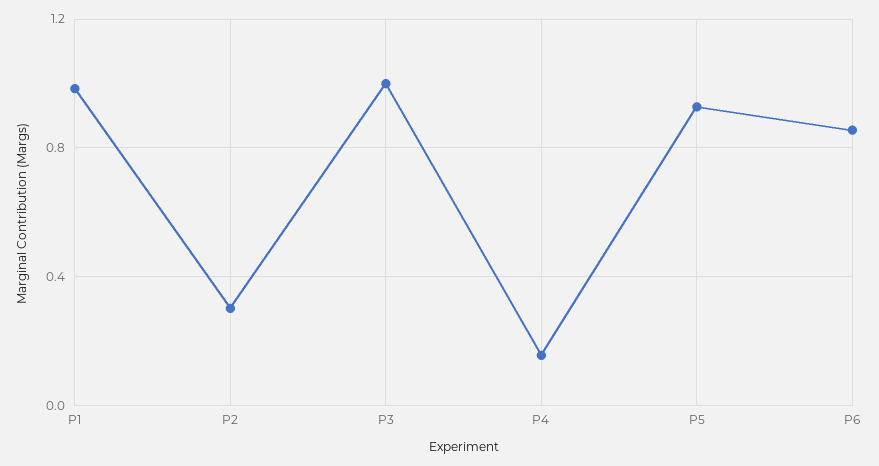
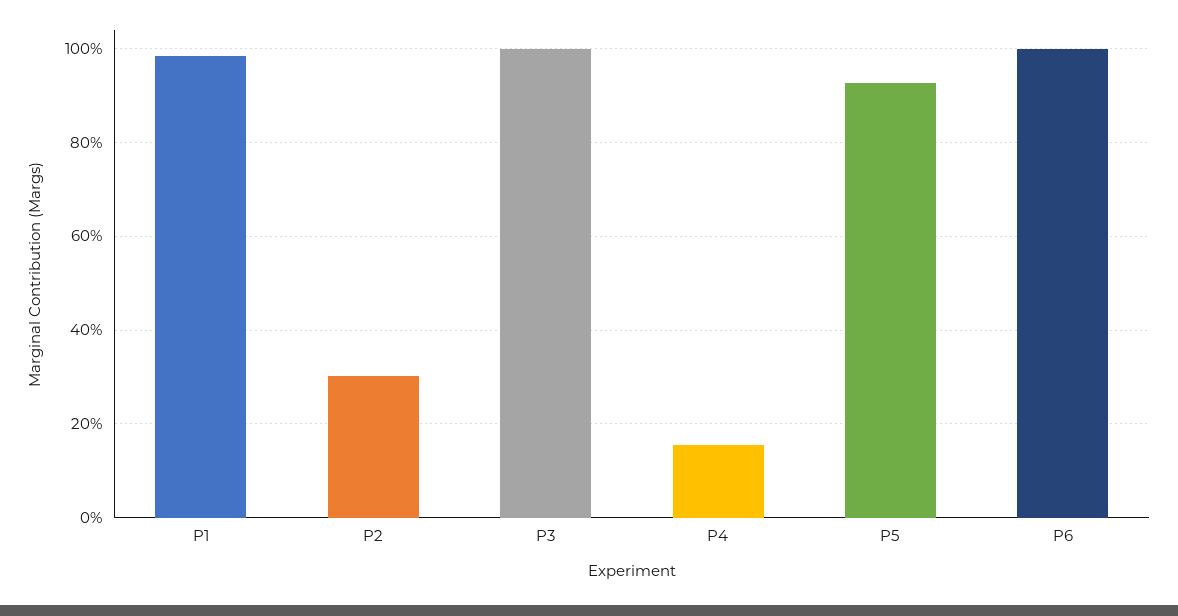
P6: 0.85 -> 1

